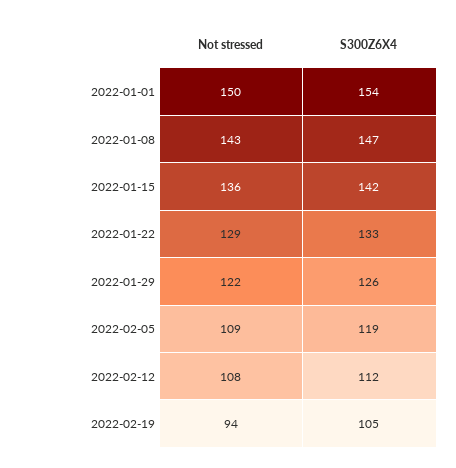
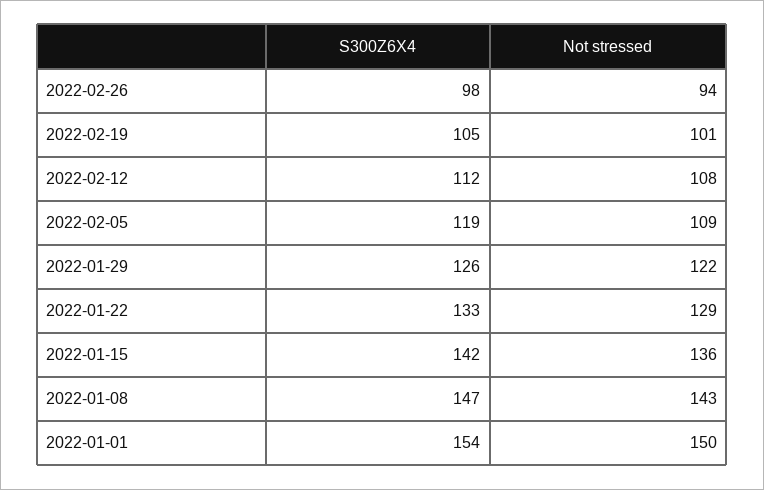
Not stressed, 2022-02-19: 94 -> 101
S300Z6X4, 2022-02-26: none -> 98
Not stressed, 2022-02-26: none -> 94

